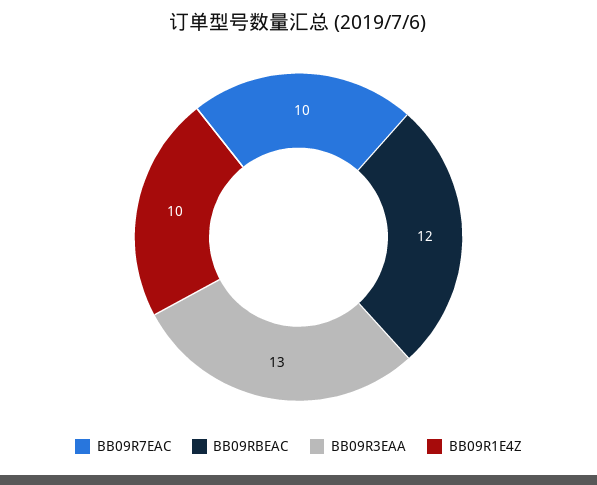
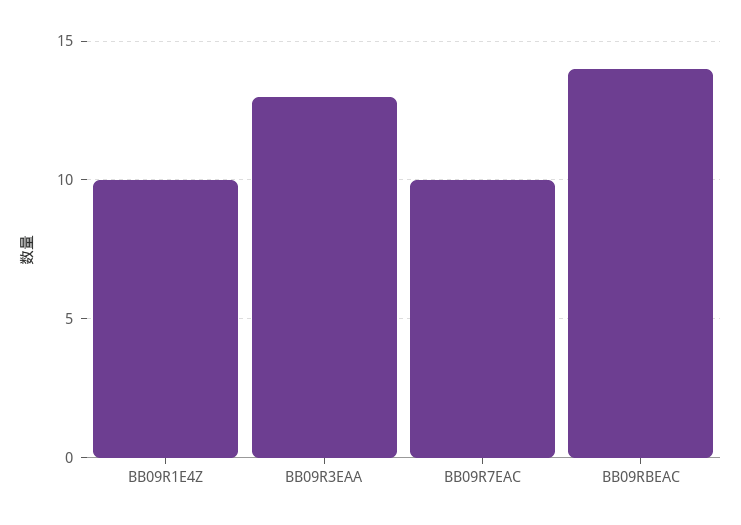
BB09RBEAC: 12 -> 14

